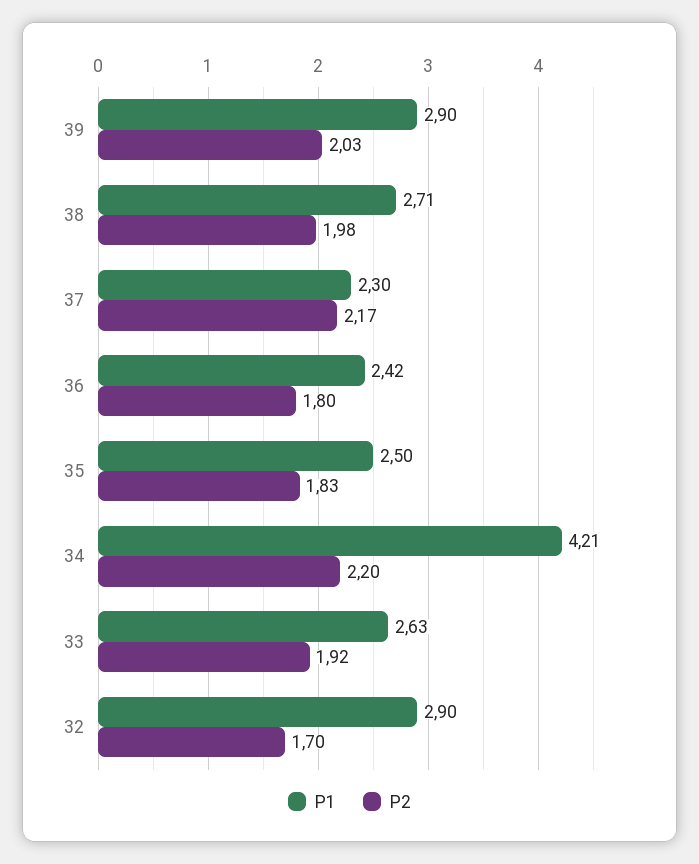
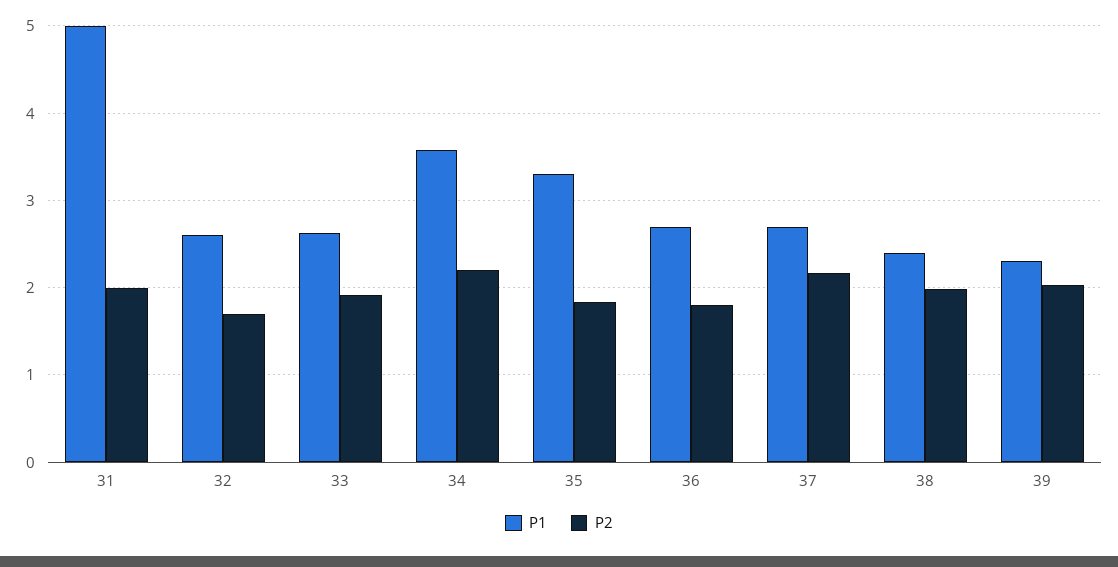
P1, 39: 2.9 -> 2.3
P1, 38: 2.71 -> 2.4
P1, 37: 2.3 -> 2.7
P1, 36: 2.42 -> 2.7
P1, 35: 2.5 -> 3.3
P1, 34: 4.21 -> 3.6
P1, 32: 2.9 -> 2.6
P1, 31: none -> 5
P2, 31: none -> 2

